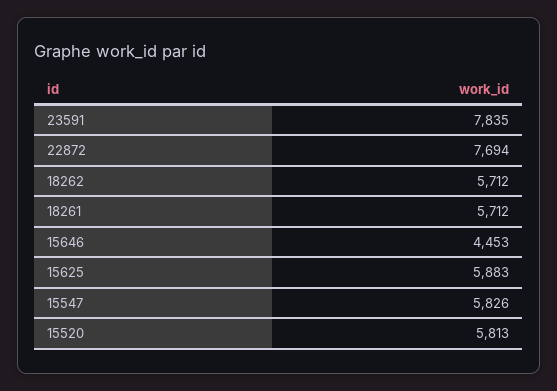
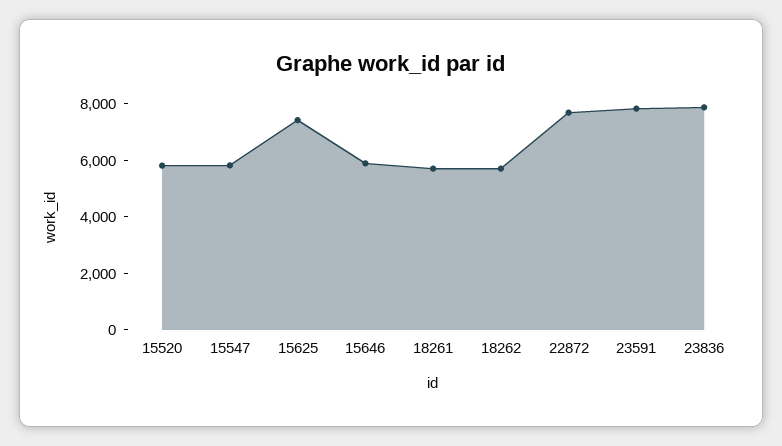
15646: 4453 -> 6000
15625: 5883 -> 7500
23836: none -> 8000

